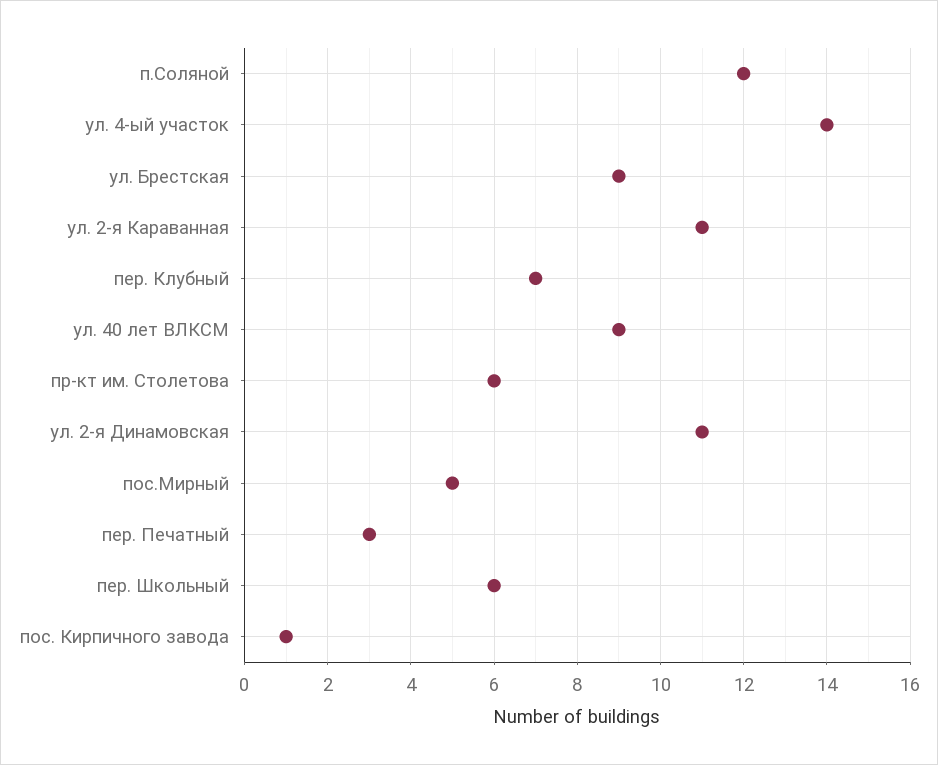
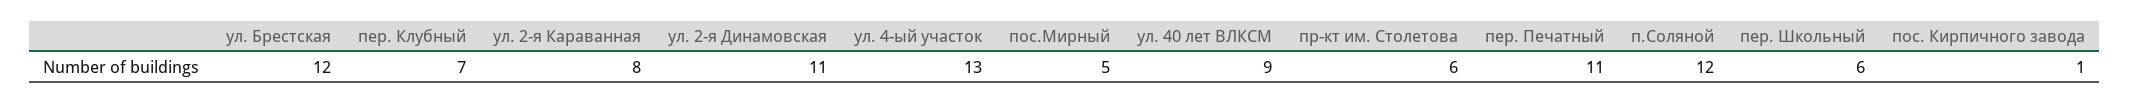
ул. 4-ый участок: 14 -> 13
ул. Брестская: 9 -> 12
ул. 2-я Караванная: 11 -> 8
пер. Печатный: 3 -> 11

